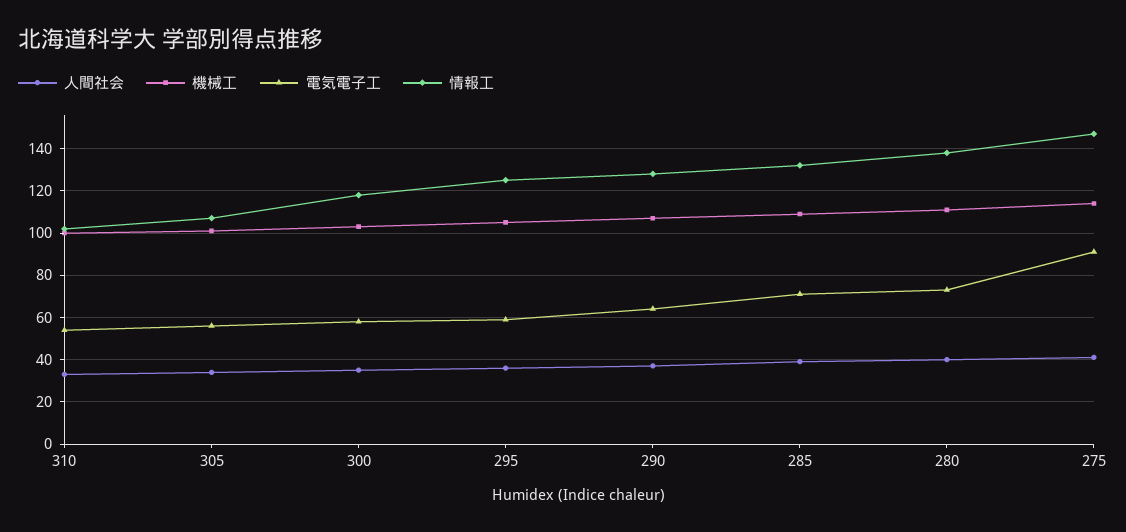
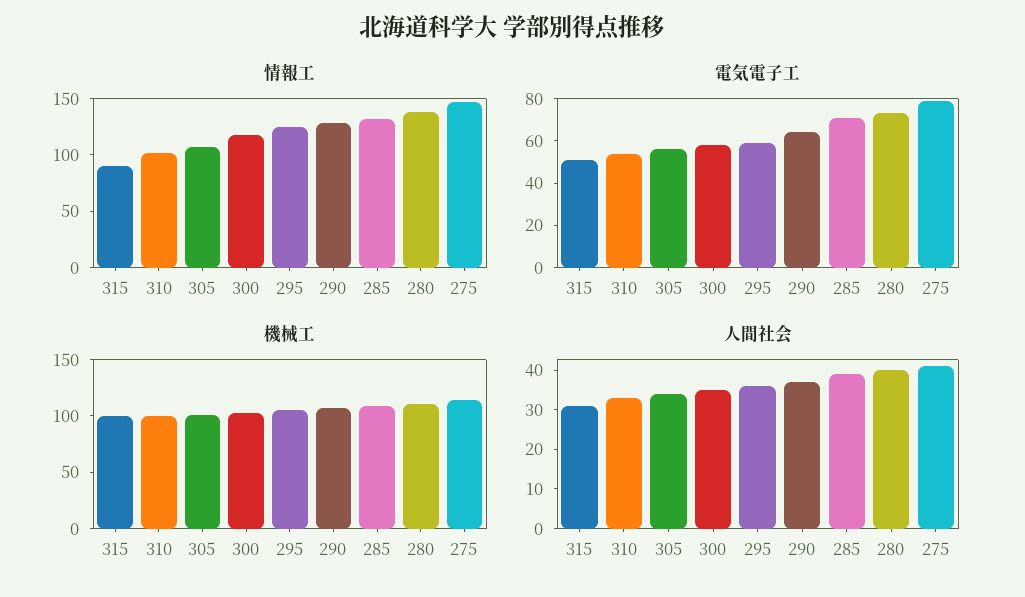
電気電子工, 275: 90 -> 80
情報工, 315: none -> 90
電気電子工, 315: none -> 50
機械工, 315: none -> 100
人間社会, 315: none -> 30

